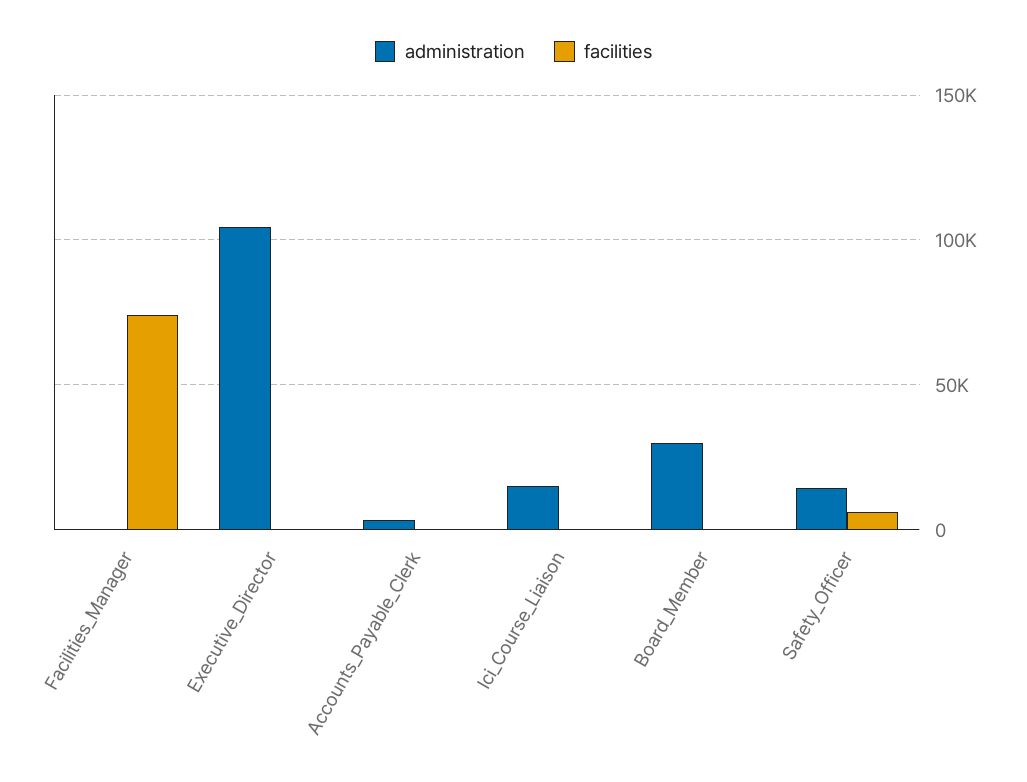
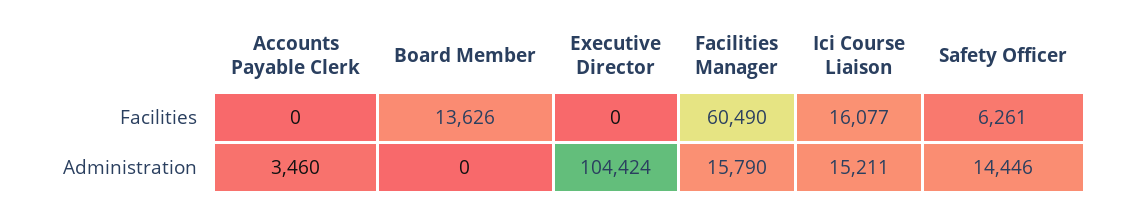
administration, Facilities_Manager: 0 -> 15790
facilities, Facilities_Manager: 75000 -> 60490
facilities, Ici_Course_Liaison: 0 -> 16077
administration, Board_Member: 30000 -> 0
facilities, Board_Member: 0 -> 13626

